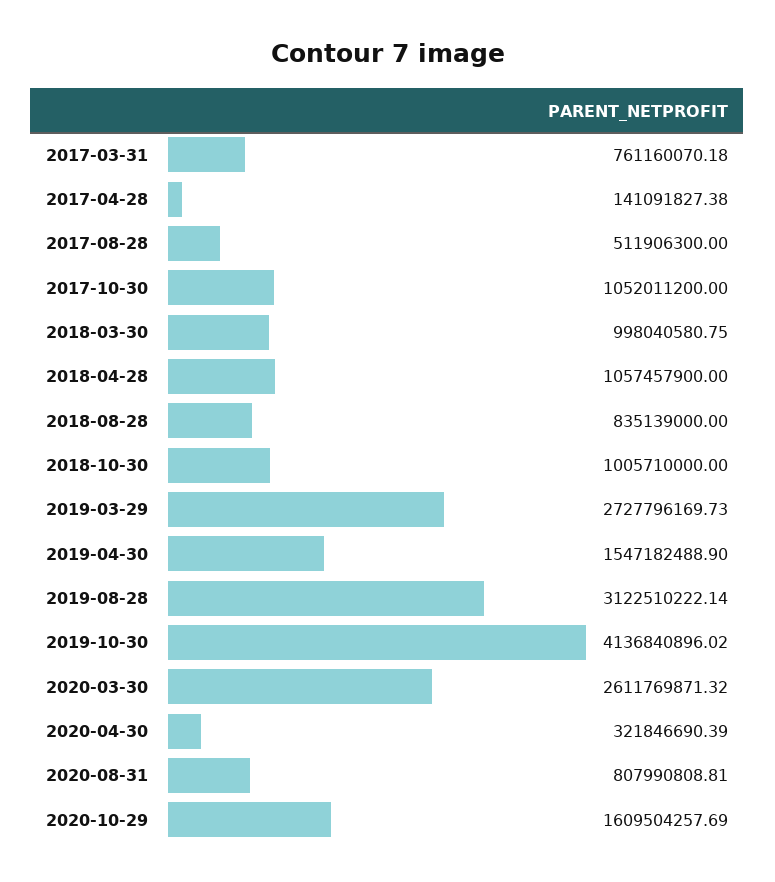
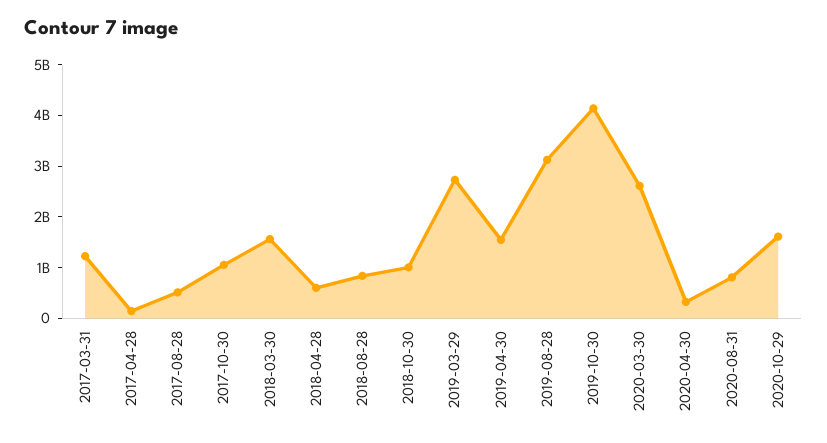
2017-03-31: 761160070.18 -> 1200000000
2018-03-30: 998040580.75 -> 1600000000
2018-04-28: 1057457900 -> 600000000

